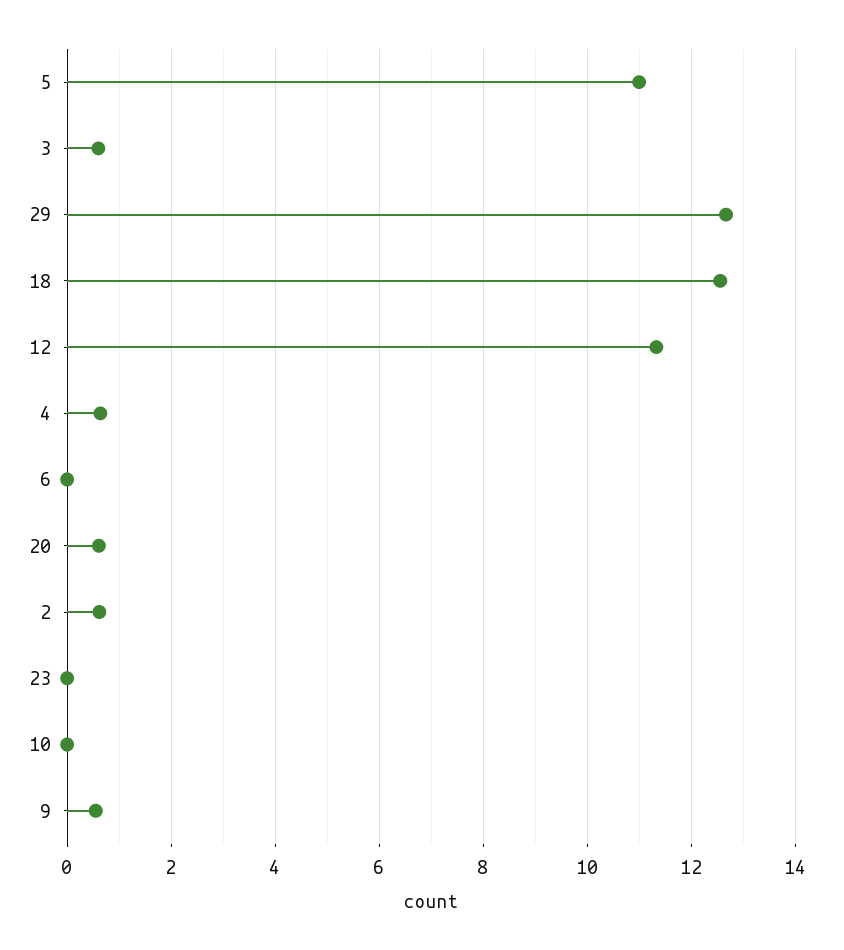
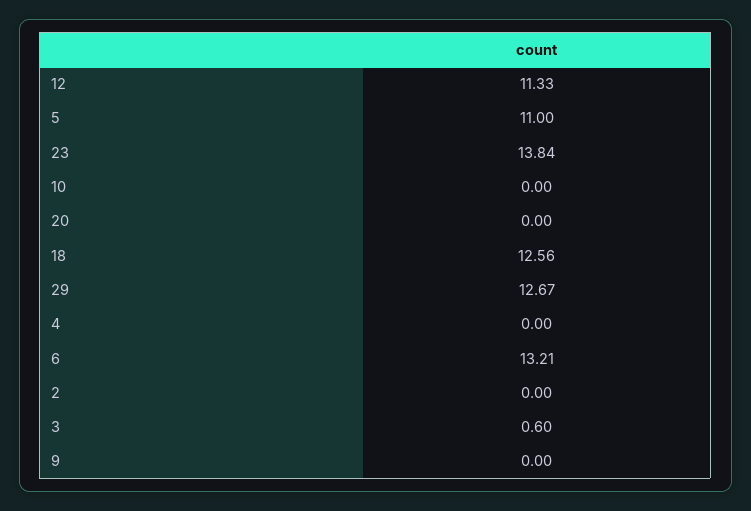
4: 0.6 -> 0
6: 0 -> 13.21
20: 0.6 -> 0
2: 0.6 -> 0
23: 0 -> 13.84
9: 0.6 -> 0

